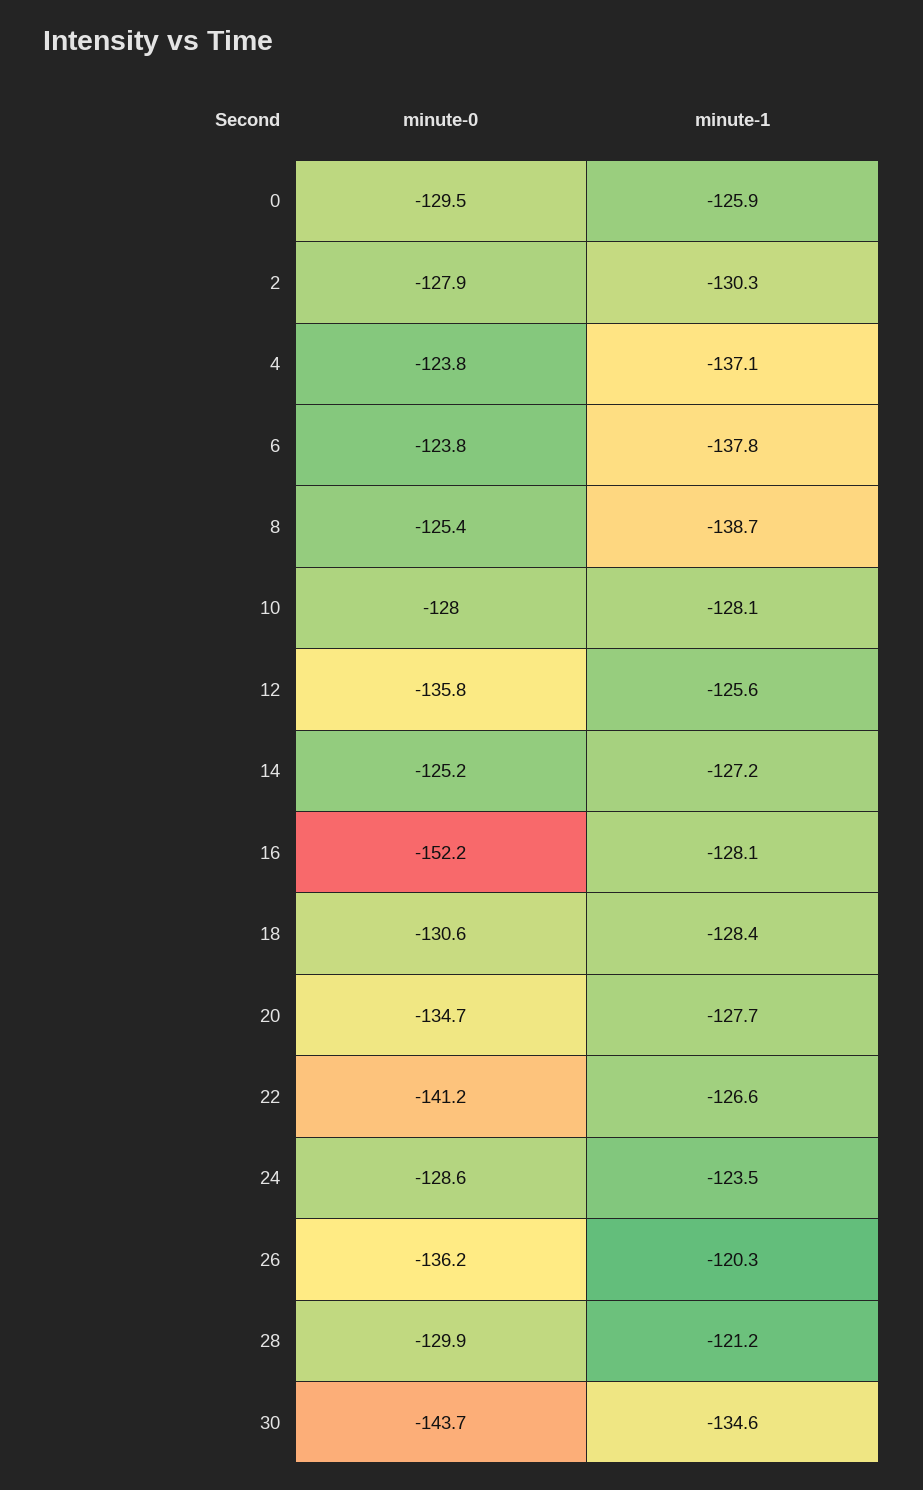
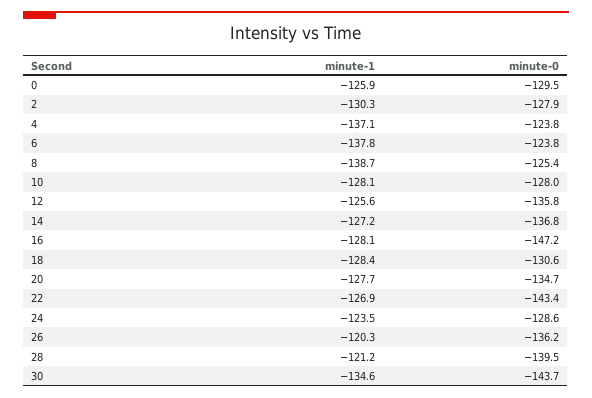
minute-0, 14: -125.2 -> -136.8
minute-0, 16: -152.2 -> -147.2
minute-0, 22: -141.2 -> -143.4
minute-1, 22: -126.6 -> -126.9
minute-0, 28: -129.9 -> -139.5

